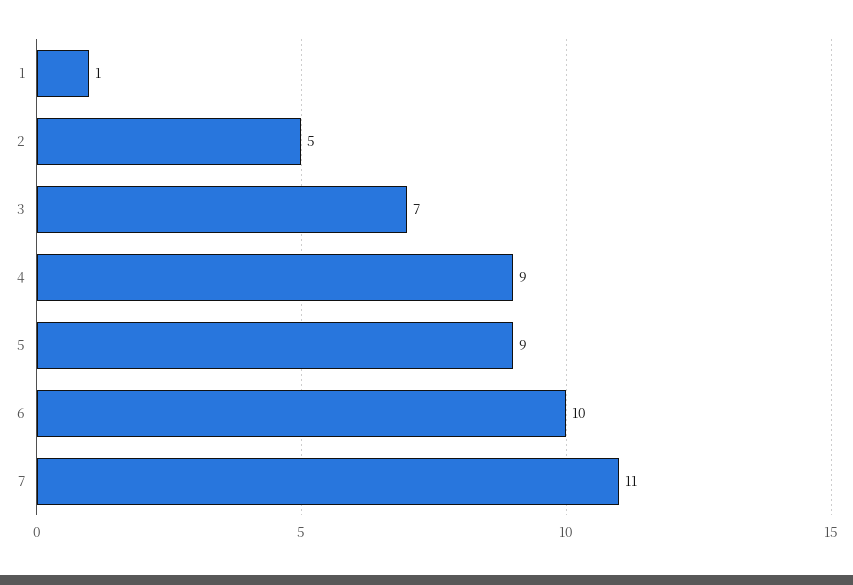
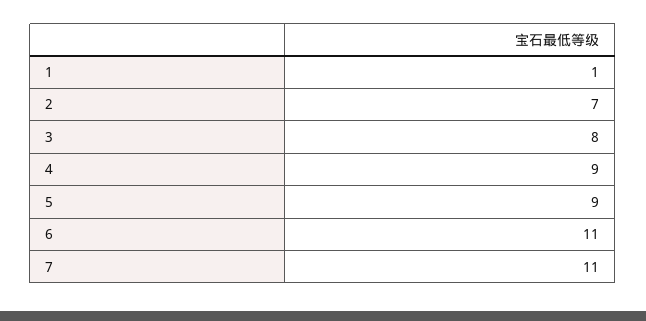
2: 5 -> 7
3: 7 -> 8
6: 10 -> 11

